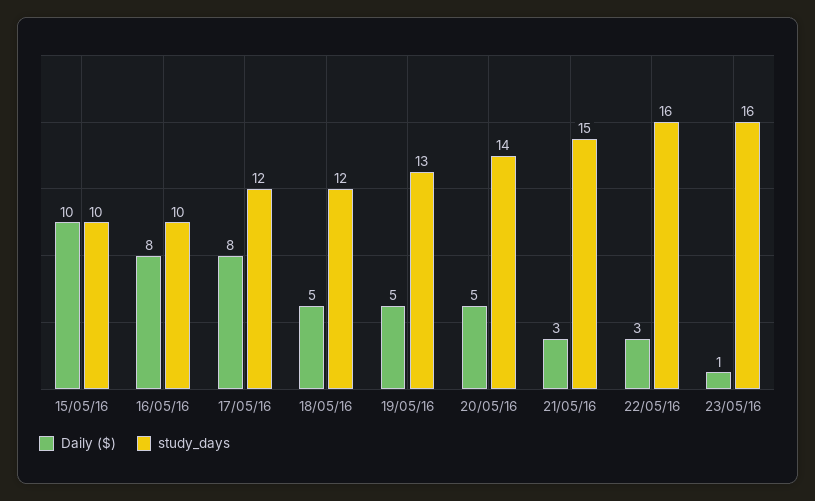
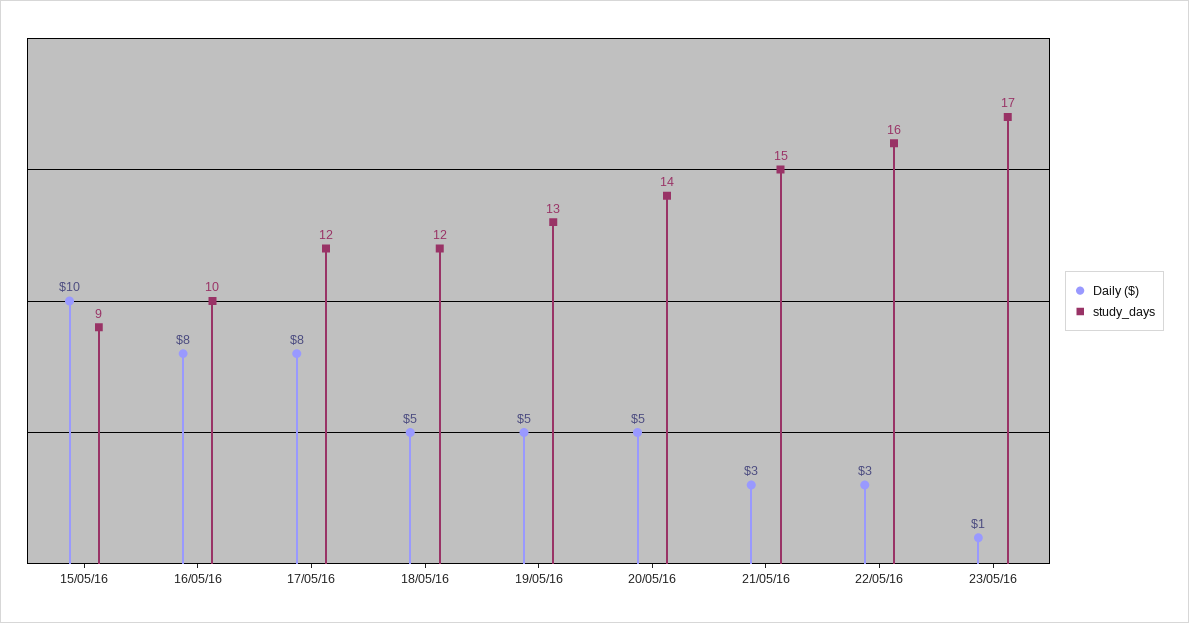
study_days, 15/05/16: 10 -> 9
study_days, 23/05/16: 16 -> 17

